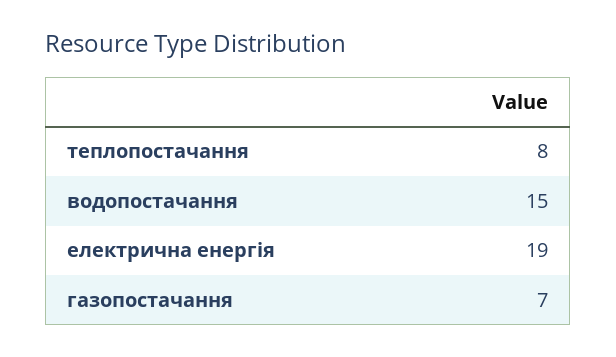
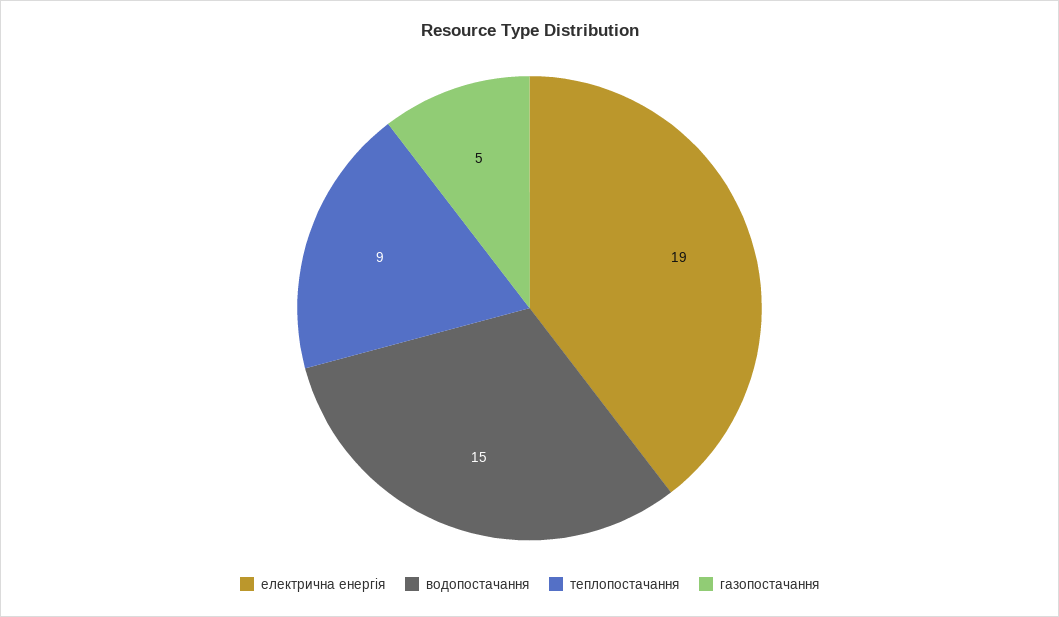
теплопостачання: 8 -> 9
газопостачання: 7 -> 5

